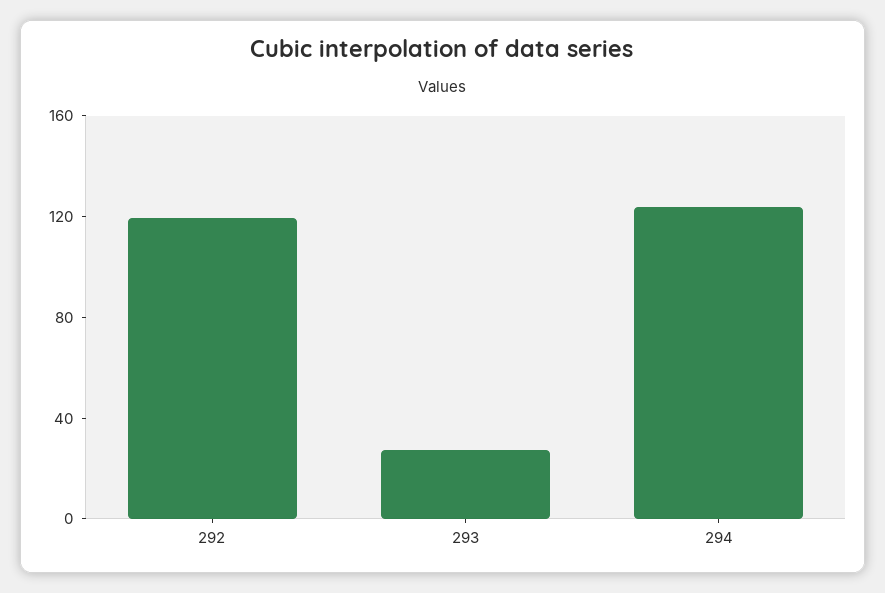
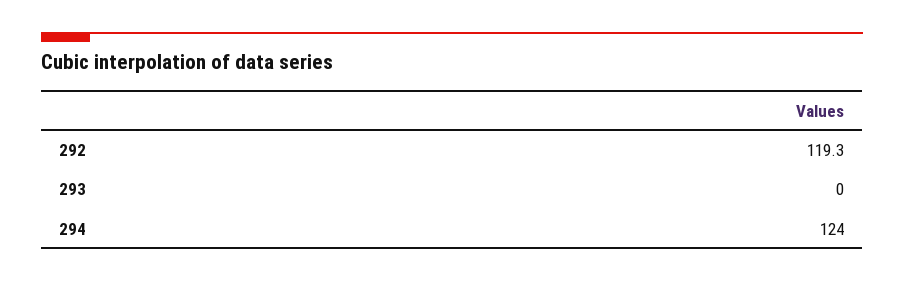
293: 30 -> 0

